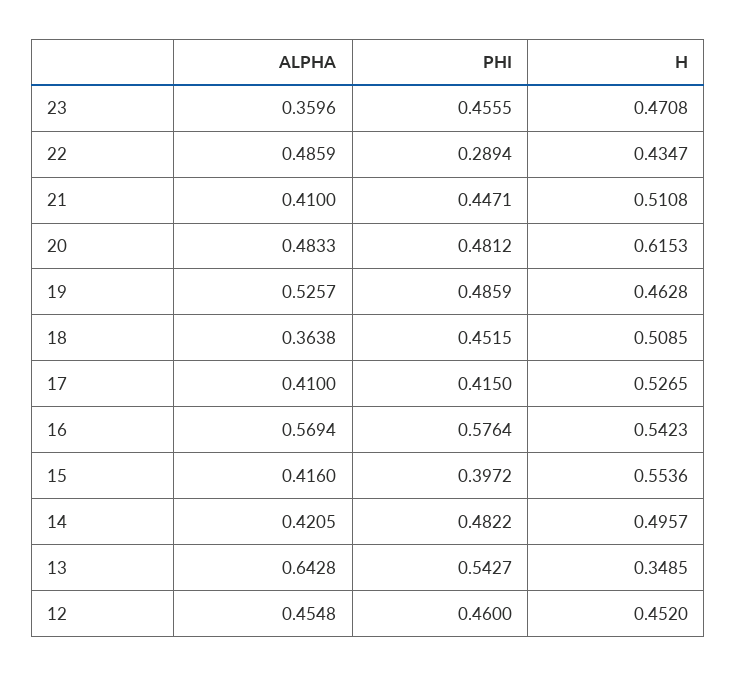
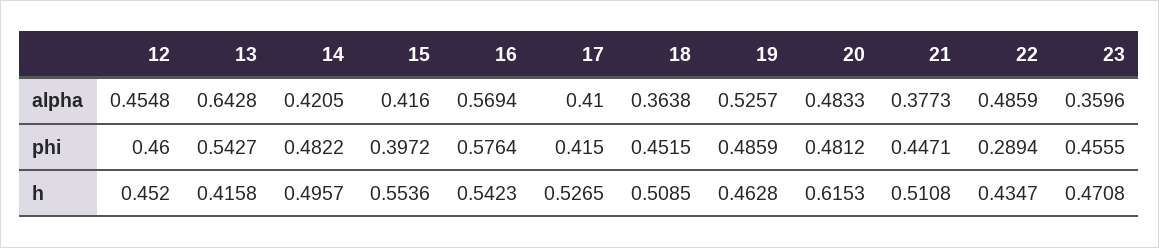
ALPHA, 21: 0.41 -> 0.3773
H, 13: 0.3485 -> 0.4158

